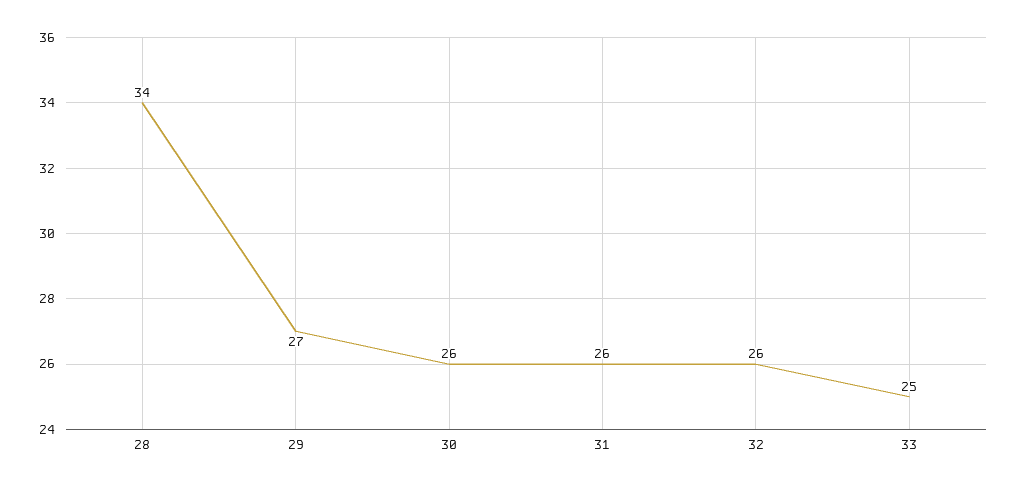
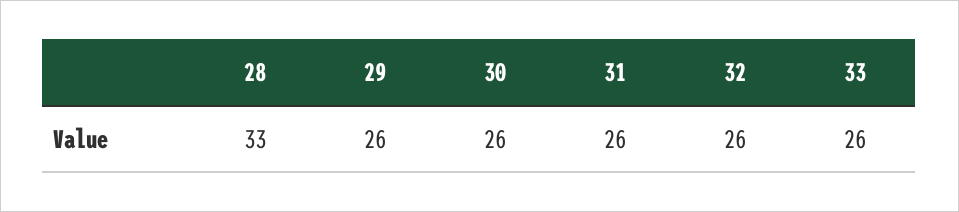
28: 34 -> 33
29: 27 -> 26
33: 25 -> 26

